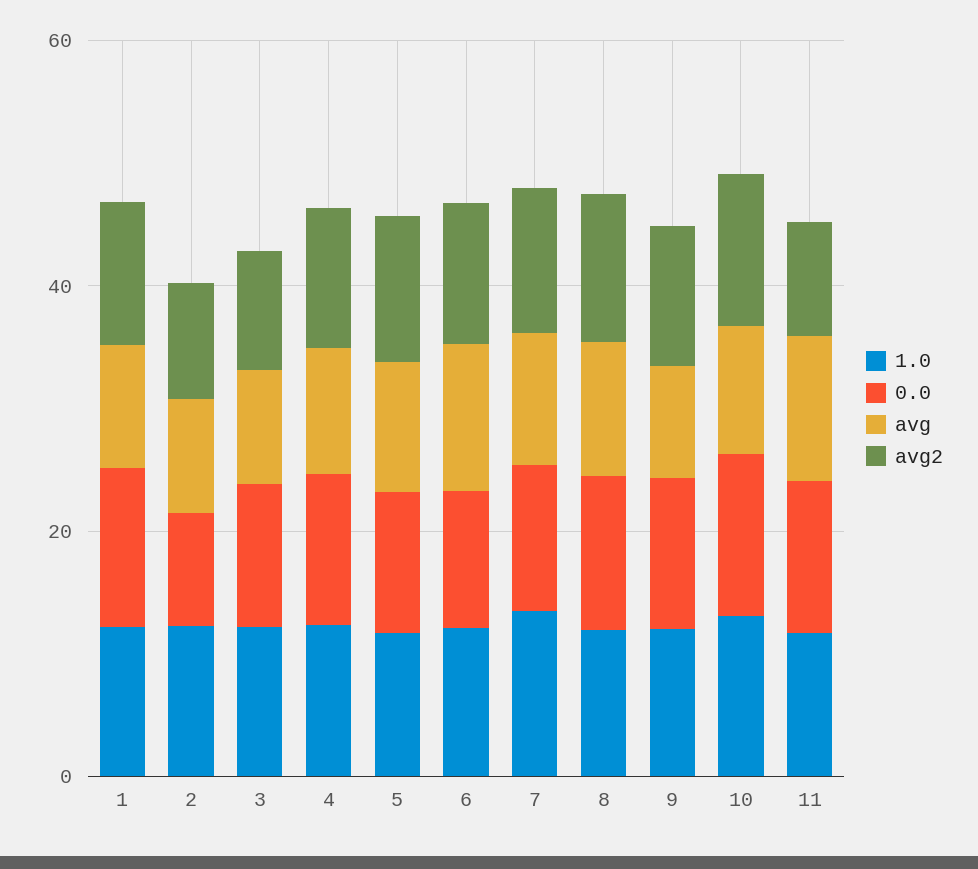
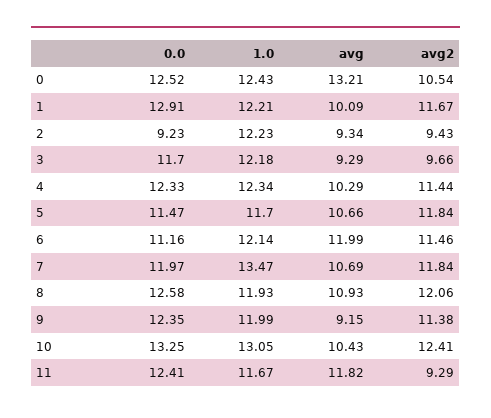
0.0, 0: none -> 12.52
1.0, 0: none -> 12.43
avg, 0: none -> 13.21
avg2, 0: none -> 10.54

